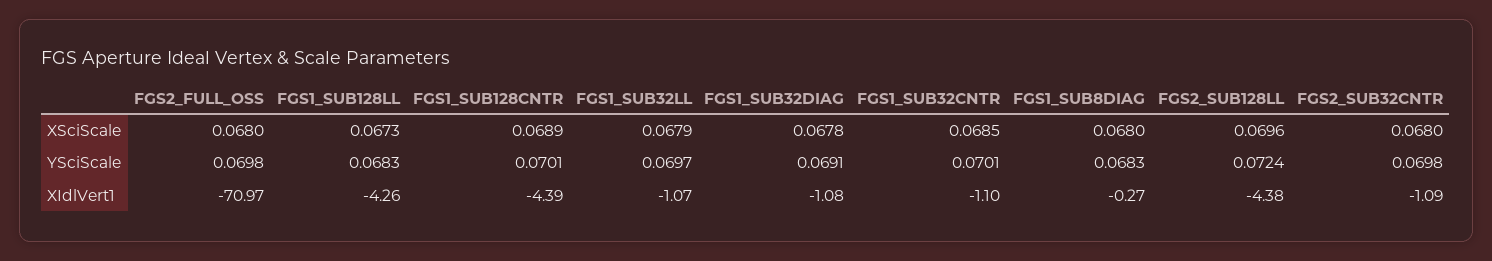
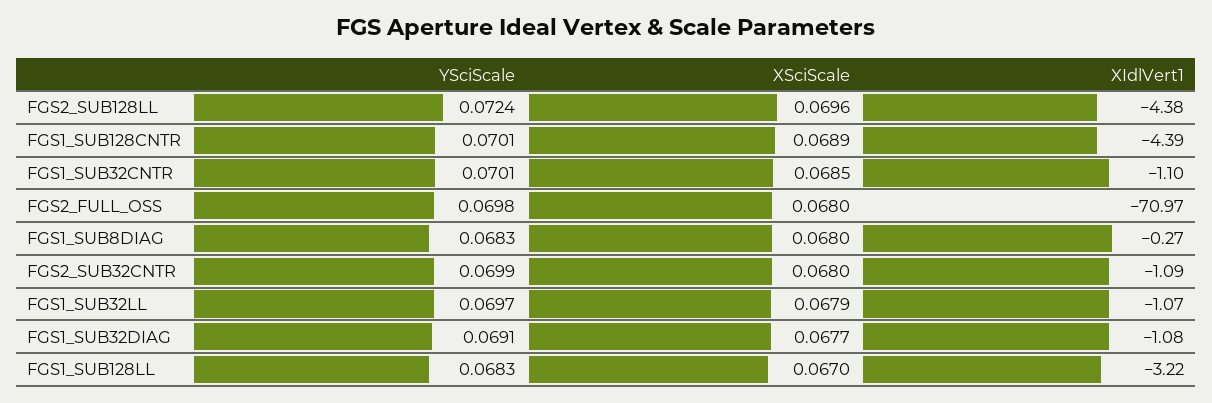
FGS1_SUB128LL, XSciScale: 0.0673 -> 0.067
FGS1_SUB32DIAG, XSciScale: 0.0678 -> 0.0677
FGS2_SUB32CNTR, YSciScale: 0.0698 -> 0.0699
FGS1_SUB128LL, XIdlVert1: -4.26 -> -3.22

